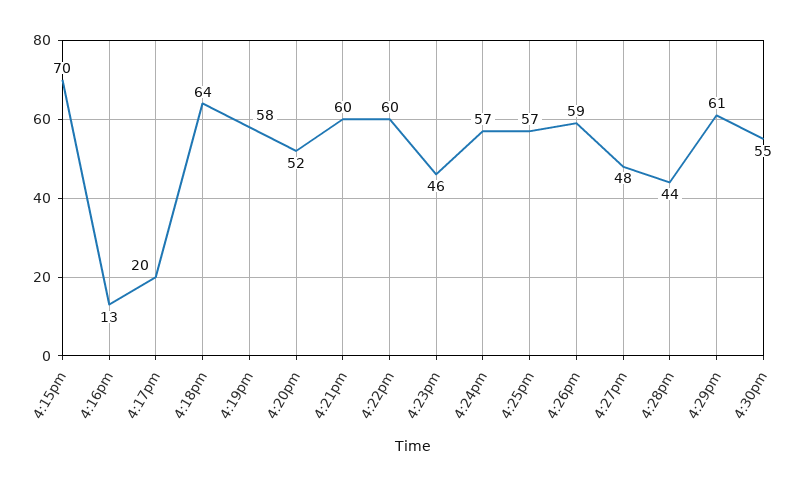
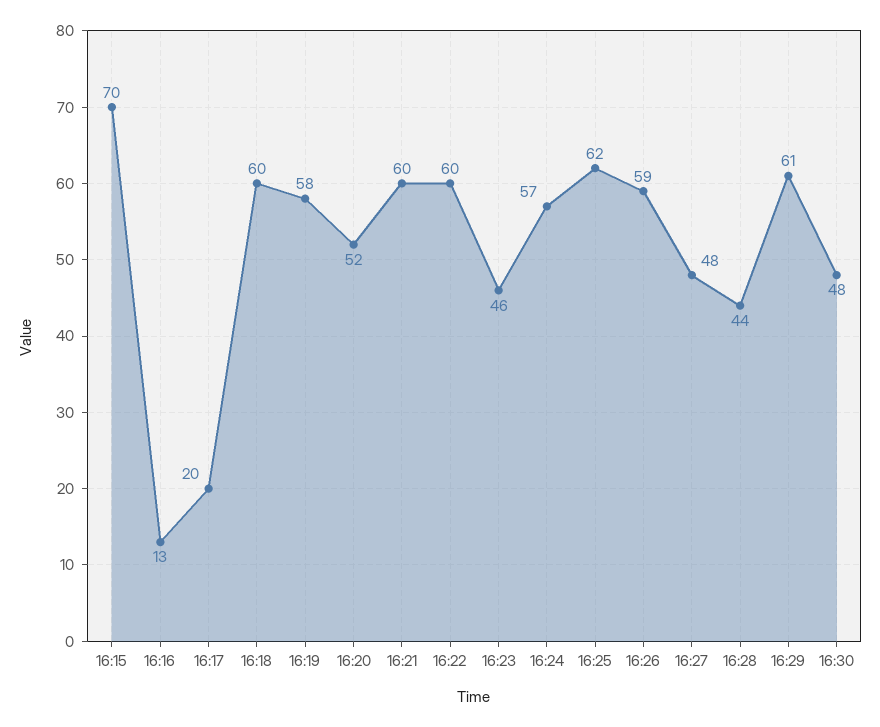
4:18pm: 64 -> 60
4:25pm: 57 -> 62
4:30pm: 55 -> 48

